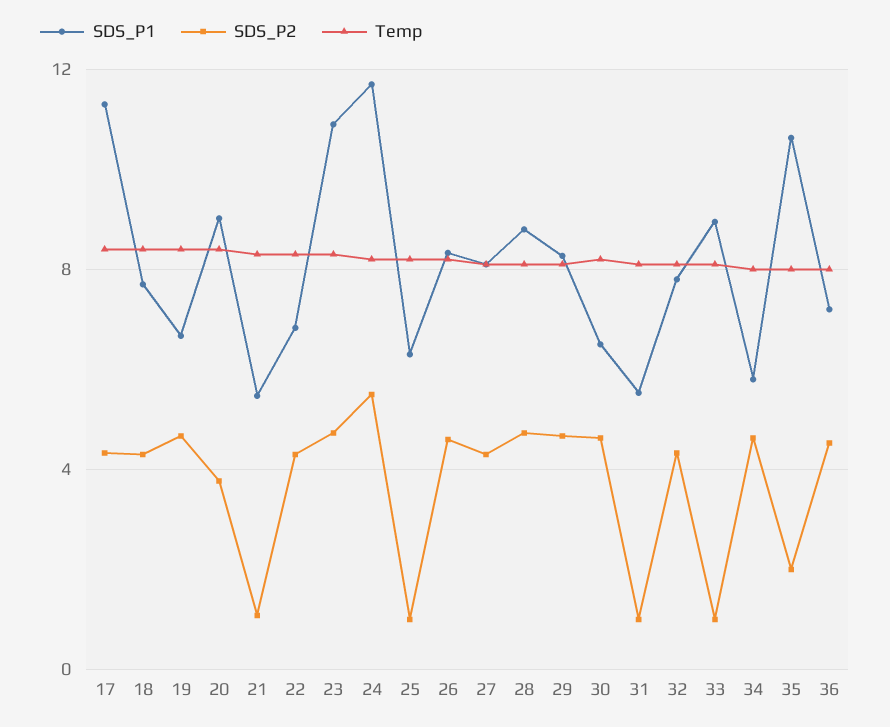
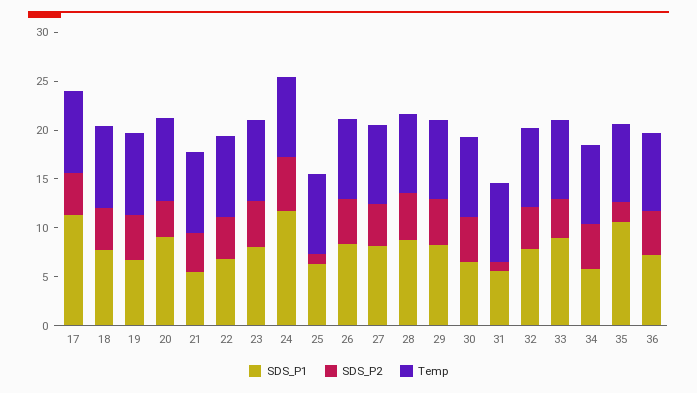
SDS_P2, 21: 1 -> 4
SDS_P1, 23: 11 -> 8
SDS_P2, 33: 1 -> 4

